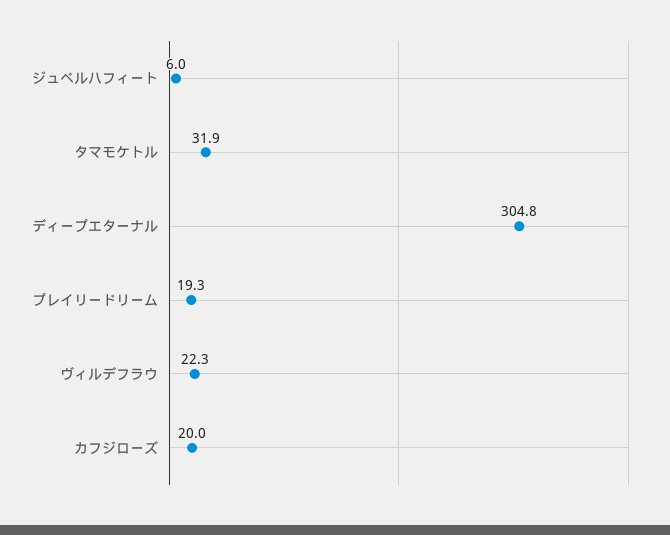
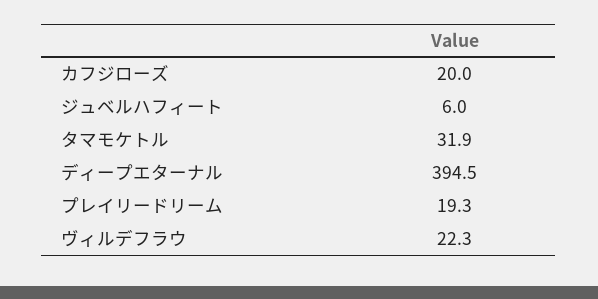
ディープエターナル: 304.8 -> 394.5

